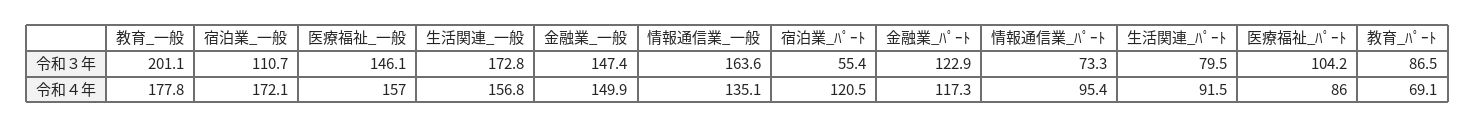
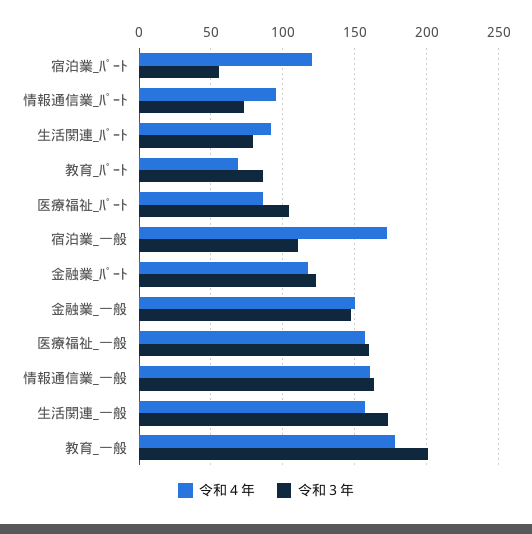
令和３年, 医療福祉_一般: 146.1 -> 160
令和４年, 情報通信業_一般: 135.1 -> 160

